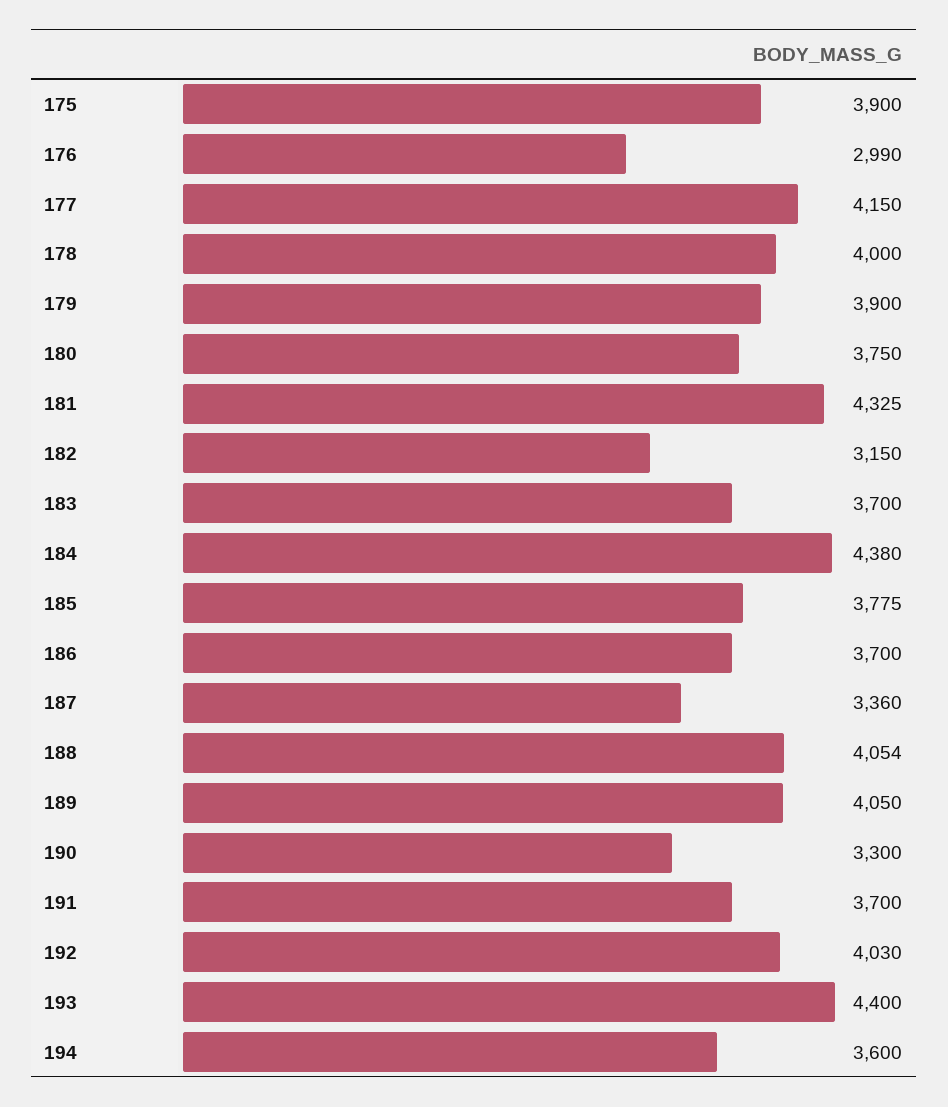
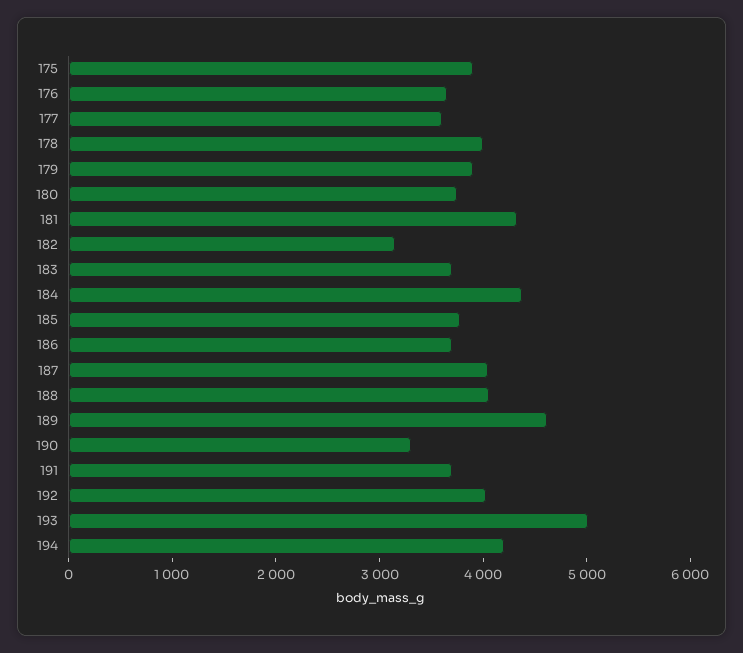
176: 2990 -> 3600
177: 4150 -> 3600
187: 3360 -> 4000
189: 4050 -> 4600
193: 4400 -> 5000
194: 3600 -> 4200

